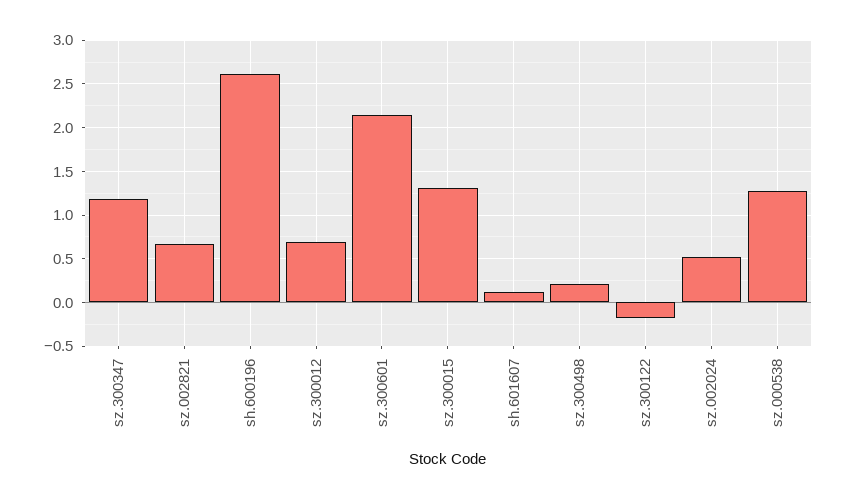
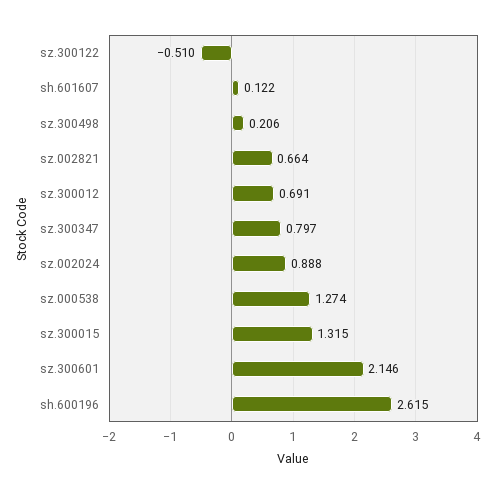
sz.300347: 1.2 -> 0.797
sz.300122: -0.2 -> -0.51
sz.002024: 0.5 -> 0.888

